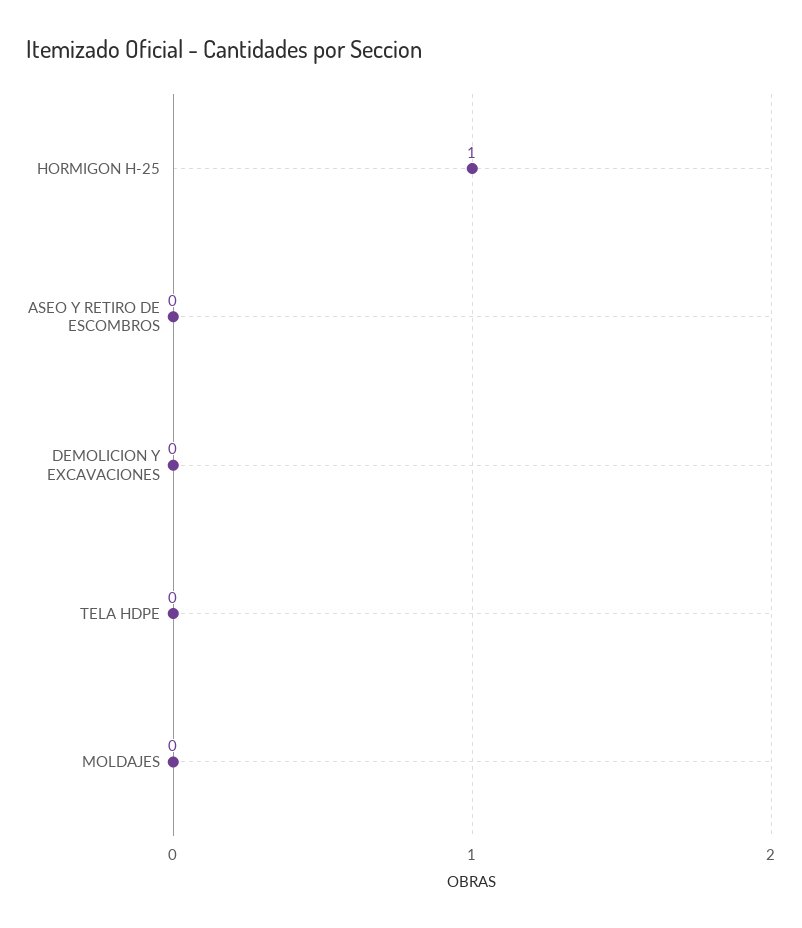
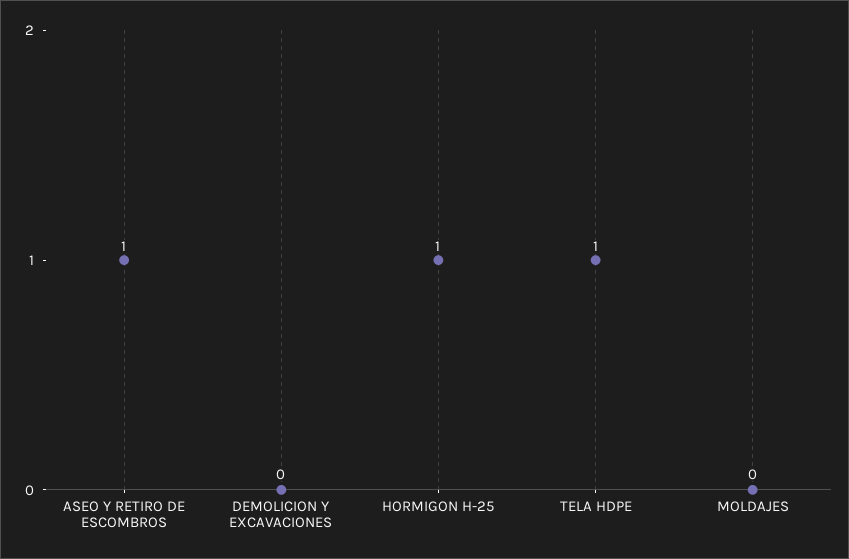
ASEO Y RETIRO DE ESCOMBROS: 0 -> 1
TELA HDPE: 0 -> 1

